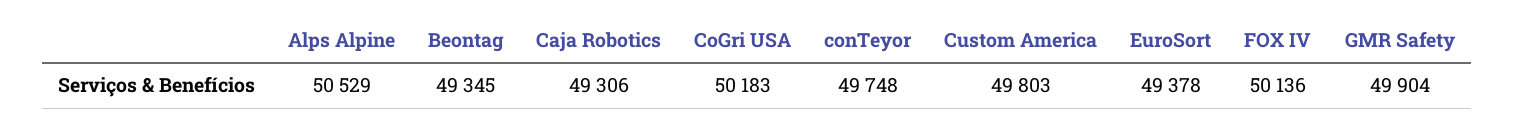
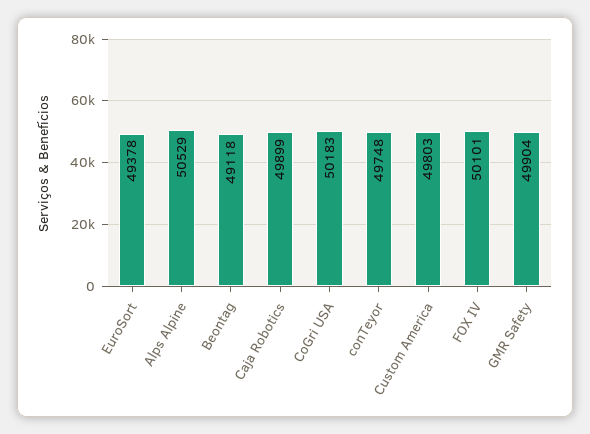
Beontag: 49345 -> 49118
Caja Robotics: 49306 -> 49899
FOX IV: 50136 -> 50101

